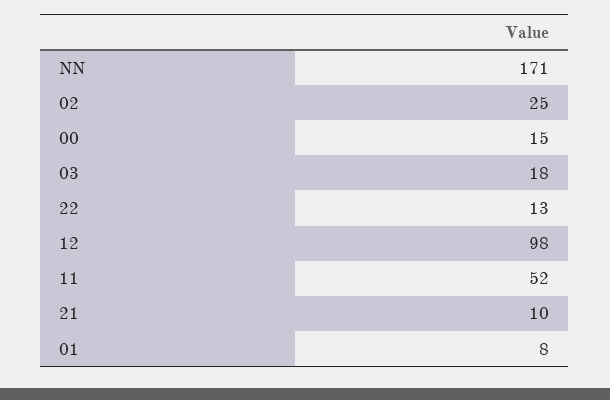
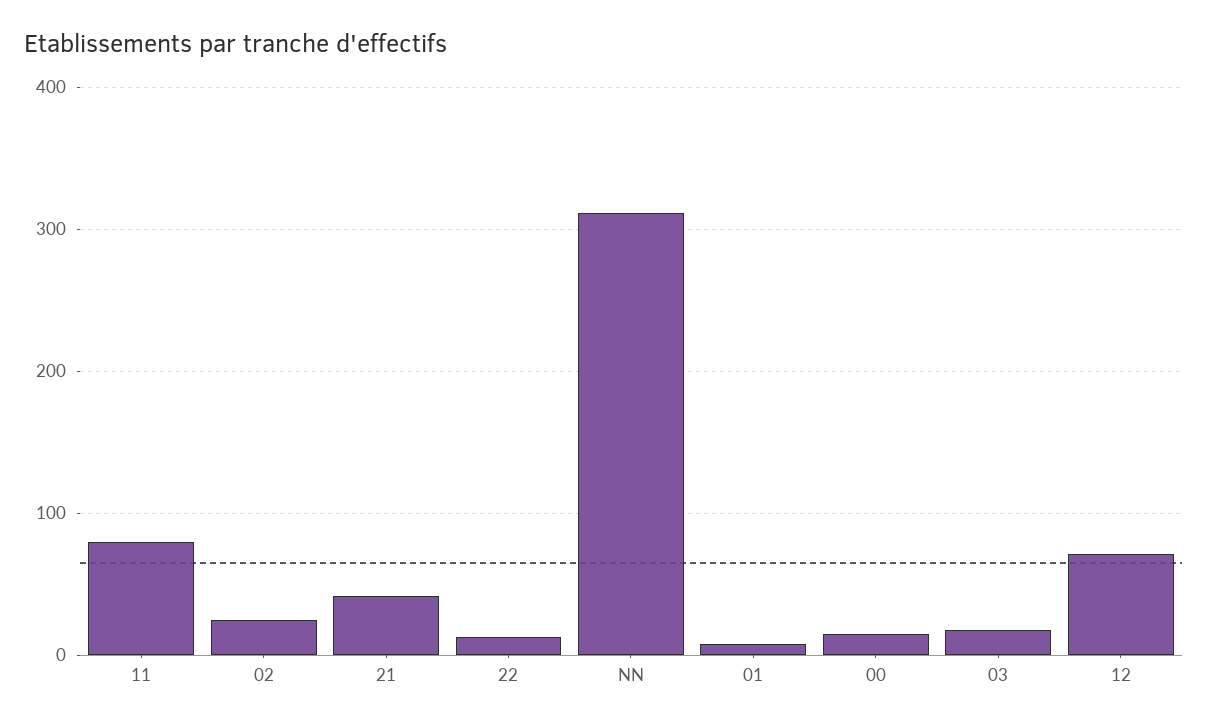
NN: 171 -> 310
12: 98 -> 70
11: 52 -> 80
21: 10 -> 40

